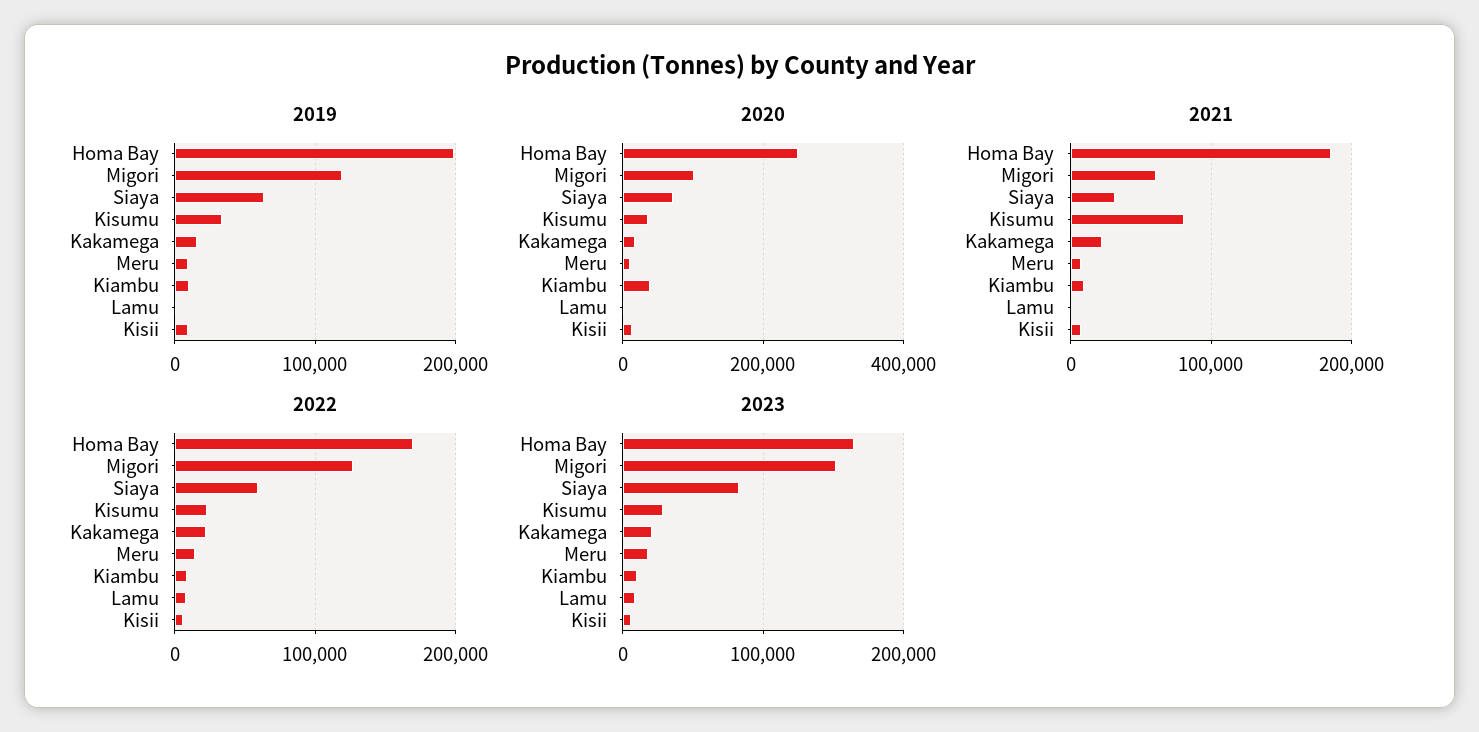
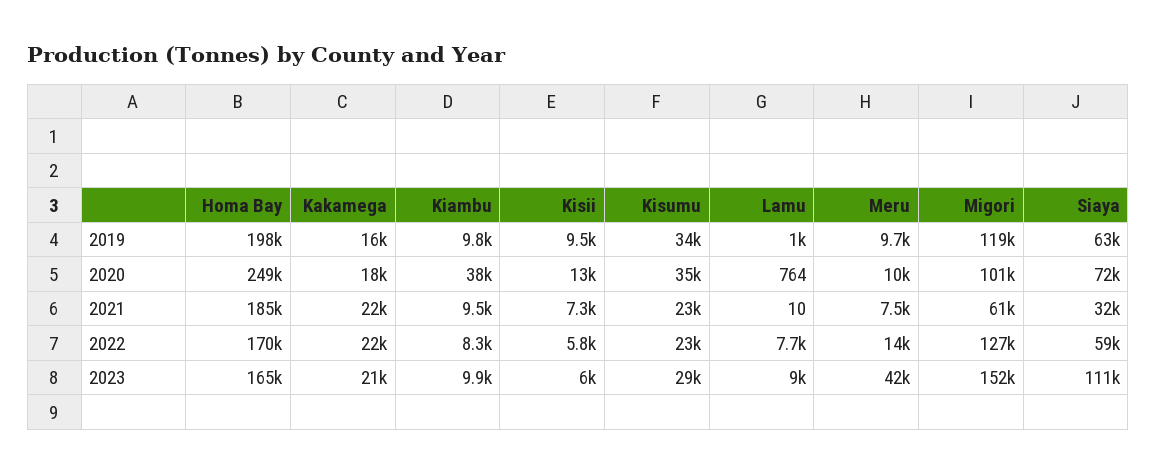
2021, Kisumu: 80000 -> 23000
2023, Siaya: 80000 -> 111000
2023, Meru: 20000 -> 42000

